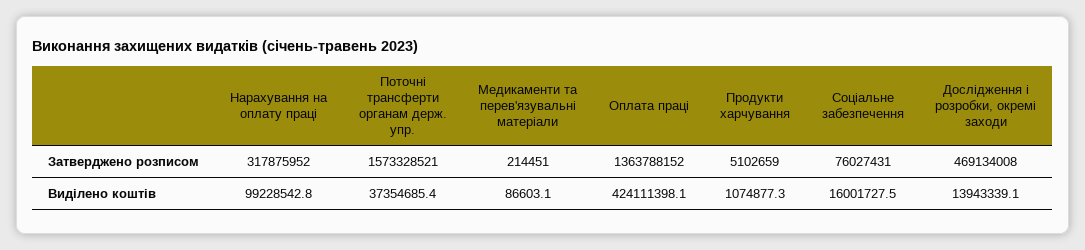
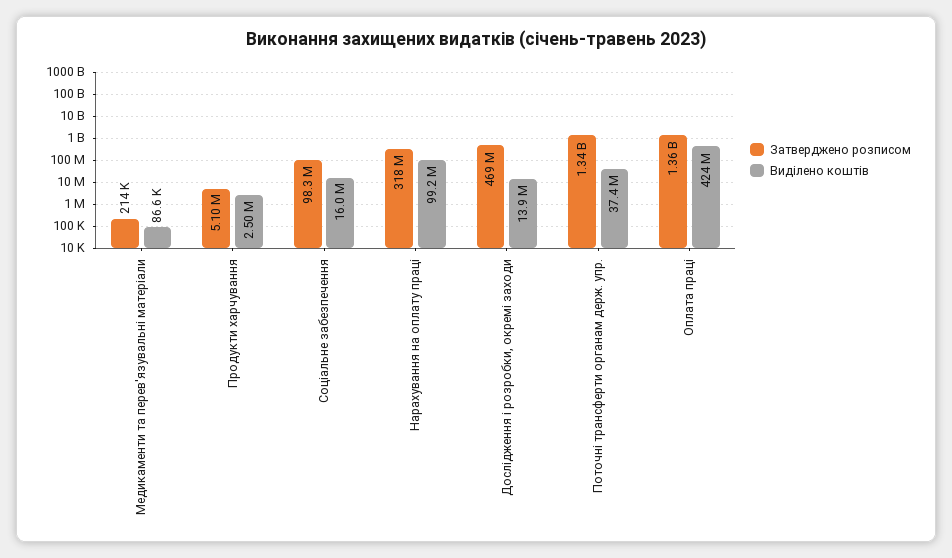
Затверджено розписом, Поточні трансферти органам держ. упр.: 1573328521 -> 1340000000
Затверджено розписом, Соціальне забезпечення: 76027431 -> 98300000
Виділено коштів, Продукти харчування: 1074877.3 -> 2500000

